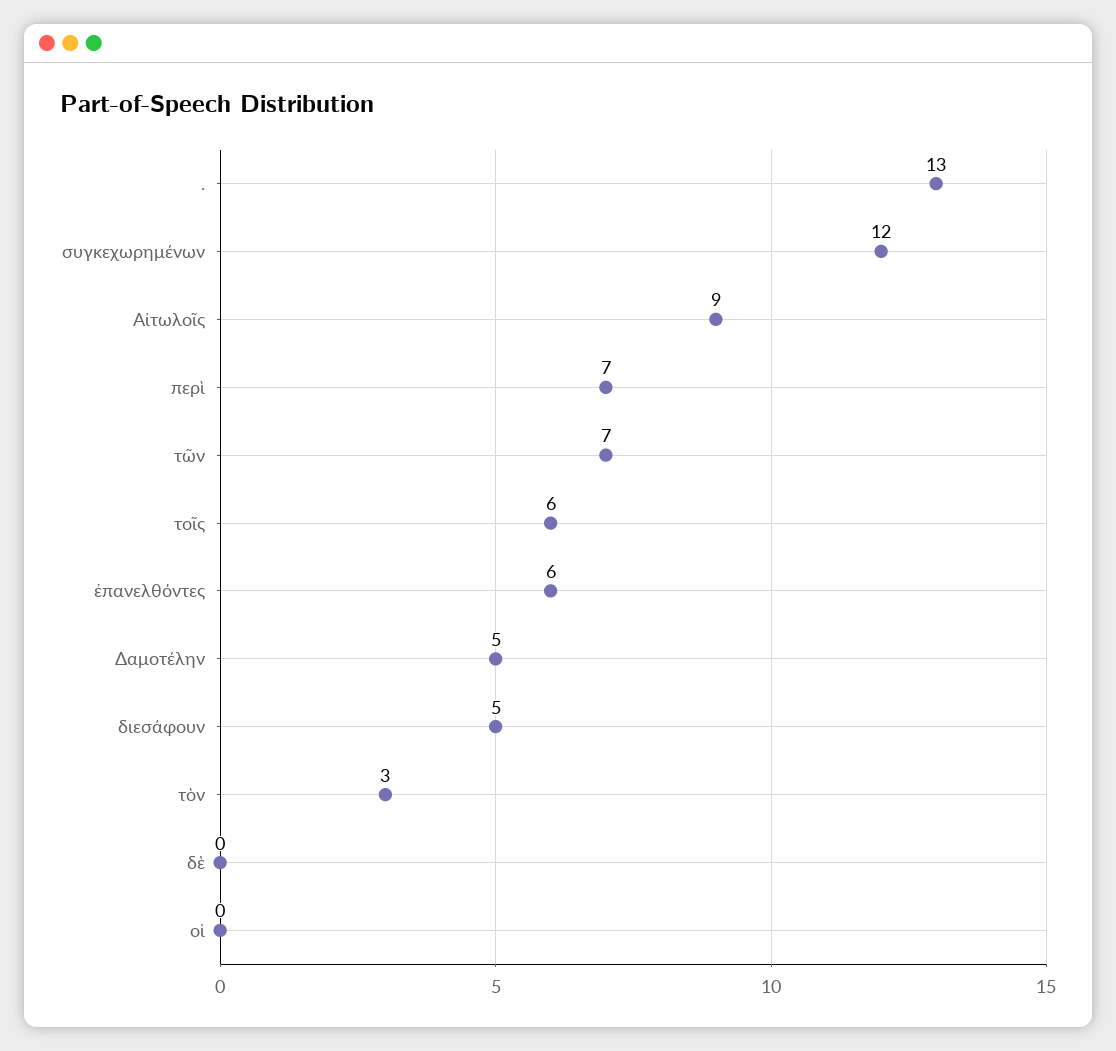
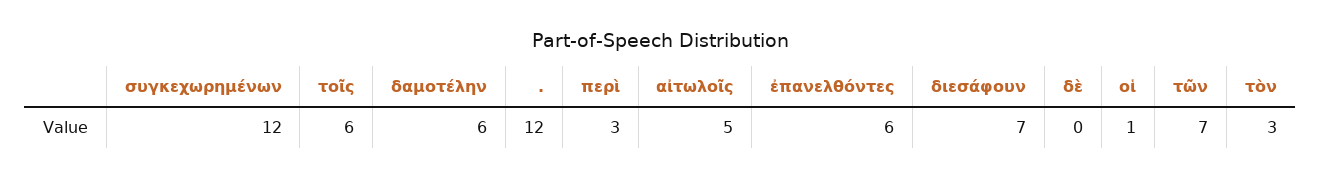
.: 13 -> 12
Αἰτωλοῖς: 9 -> 5
περὶ: 7 -> 3
Δαμοτέλην: 5 -> 6
διεσάφουν: 5 -> 7
οἱ: 0 -> 1

